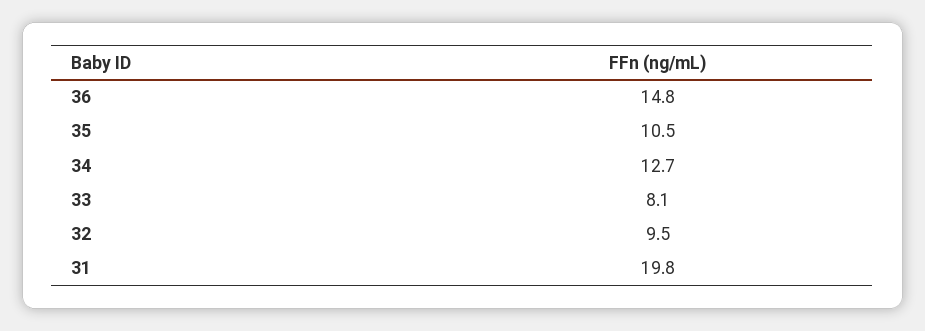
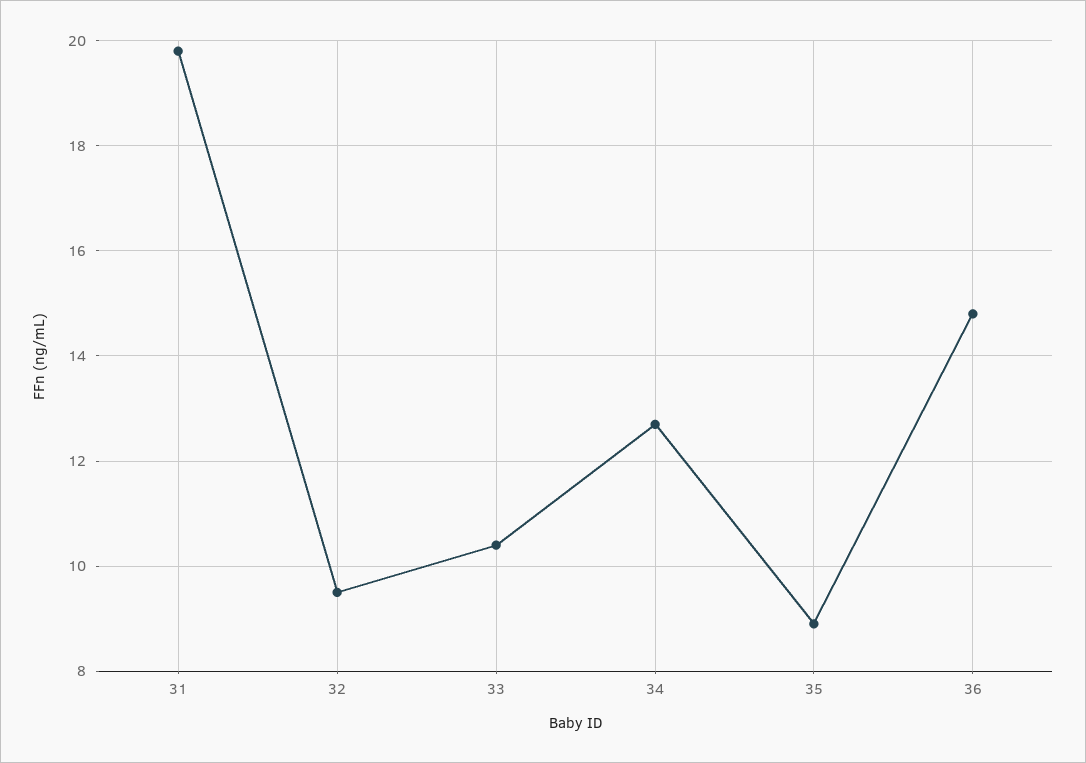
35: 10.5 -> 9
33: 8.1 -> 10.5

